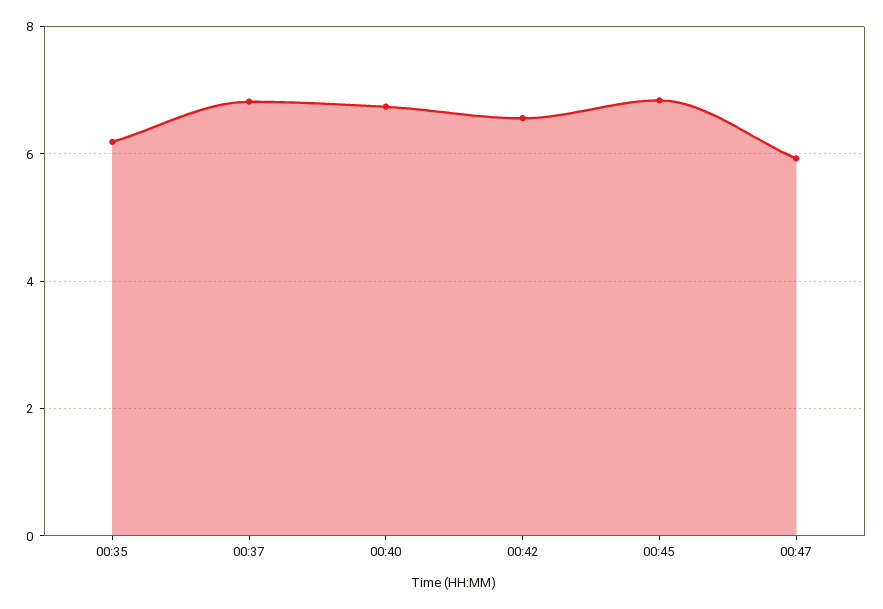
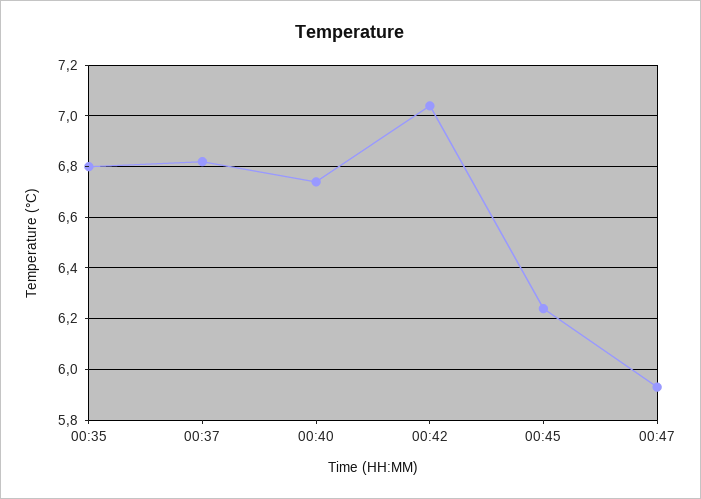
00:35: 6.2 -> 6.8
00:42: 6.6 -> 7.05
00:45: 6.8 -> 6.25

